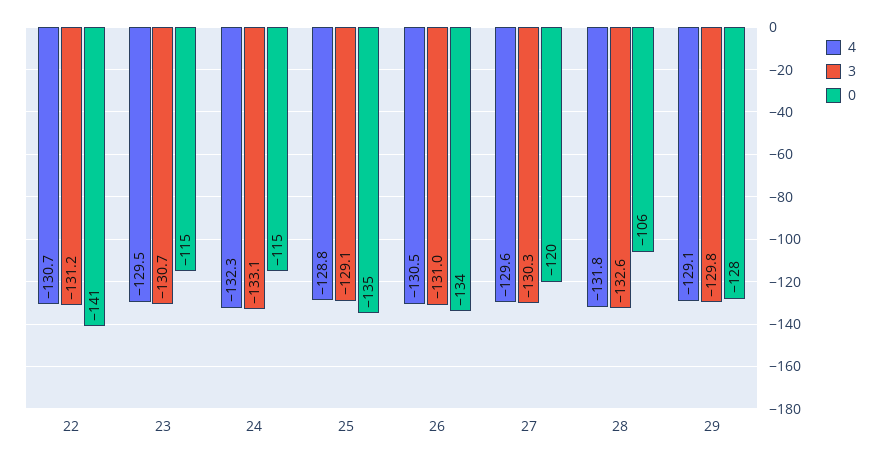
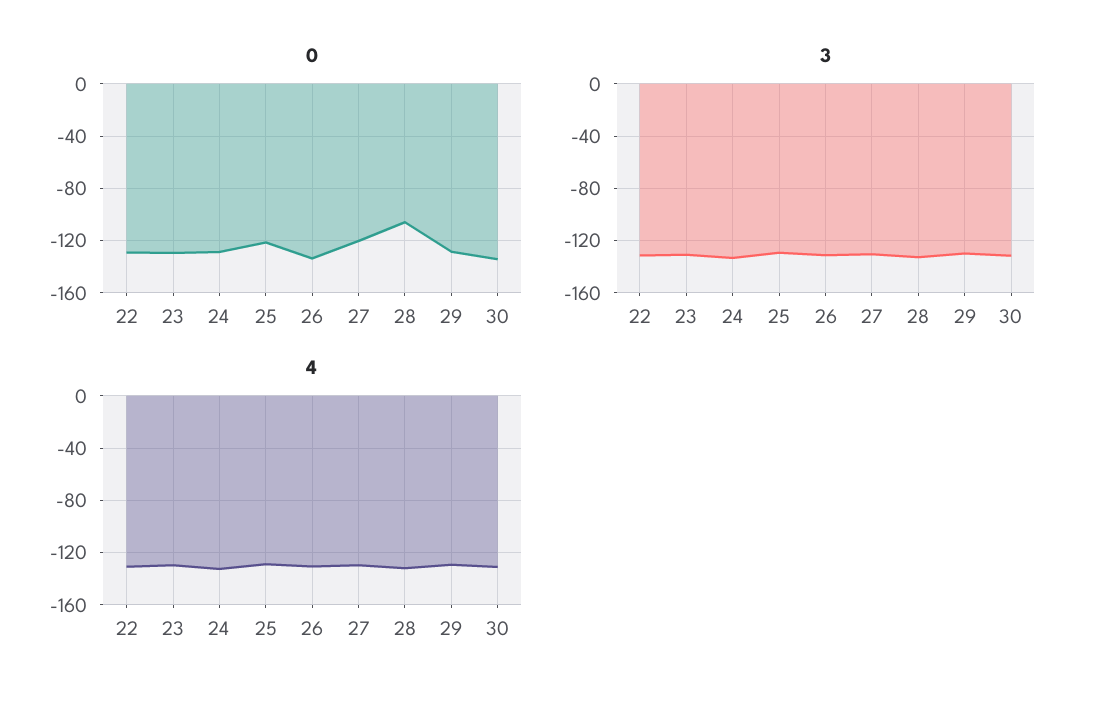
0, 22: -141 -> -130
0, 23: -115 -> -130
0, 24: -115 -> -130
0, 25: -135 -> -120
0, 30: none -> -135
3, 30: none -> -130
4, 30: none -> -130

